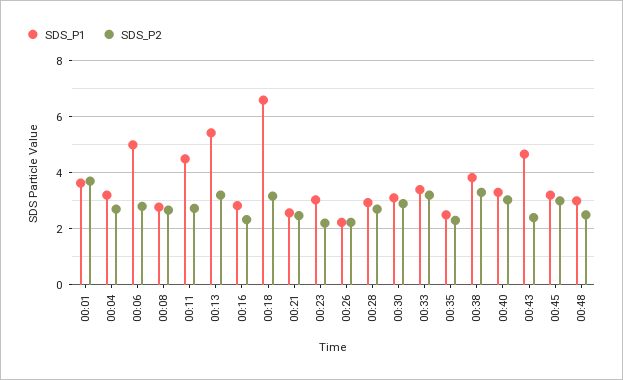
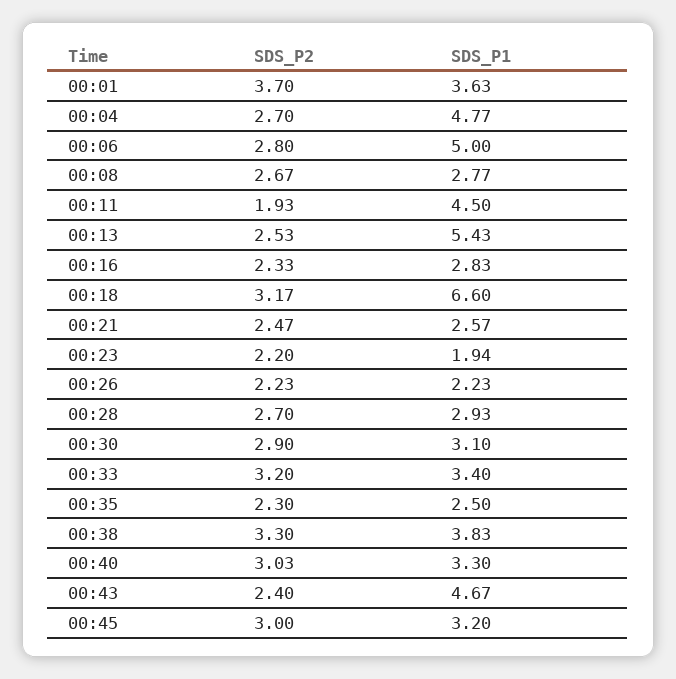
SDS_P1, 00:04: 3.25 -> 4.77
SDS_P2, 00:11: 2.75 -> 1.93
SDS_P2, 00:13: 3.25 -> 2.53
SDS_P1, 00:23: 3 -> 1.94
SDS_P1, 00:48: 3 -> none
SDS_P2, 00:48: 2.5 -> none

